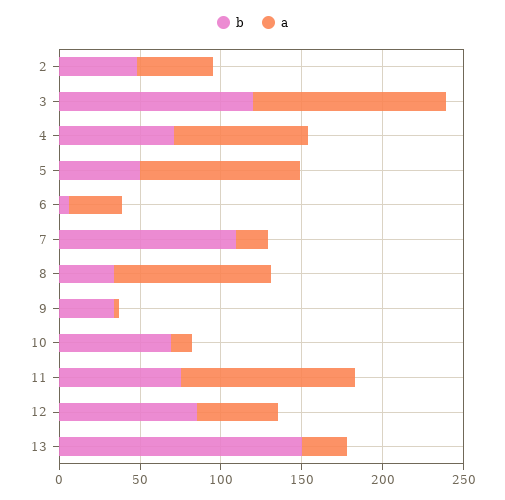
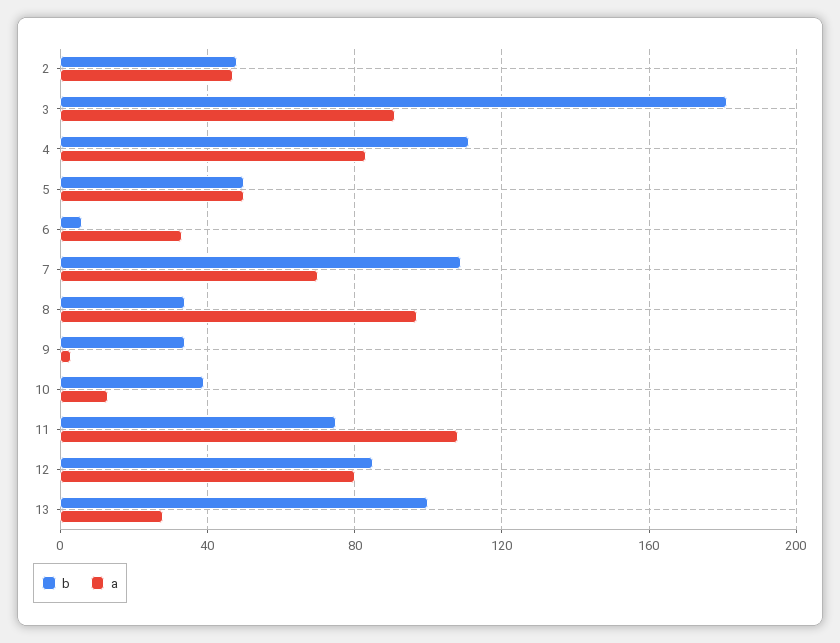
b, 3: 120 -> 180
a, 3: 120 -> 90
b, 4: 70 -> 110
a, 5: 100 -> 50
a, 7: 20 -> 70
b, 10: 70 -> 40
a, 12: 50 -> 80
b, 13: 150 -> 100

